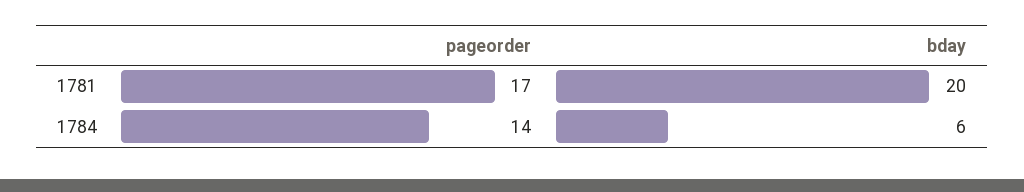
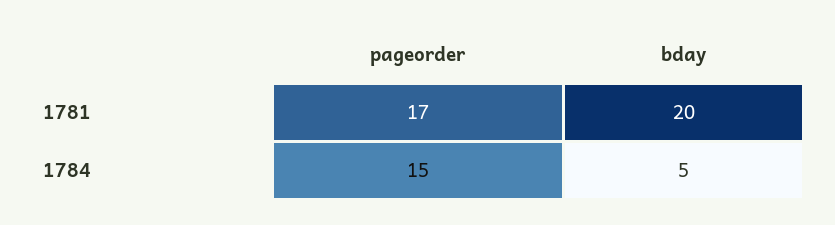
pageorder, 1784: 14 -> 15
bday, 1784: 6 -> 5

